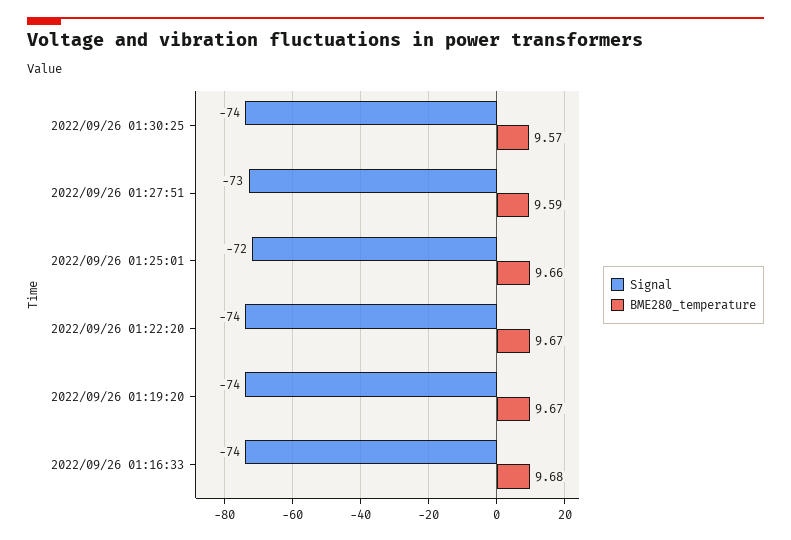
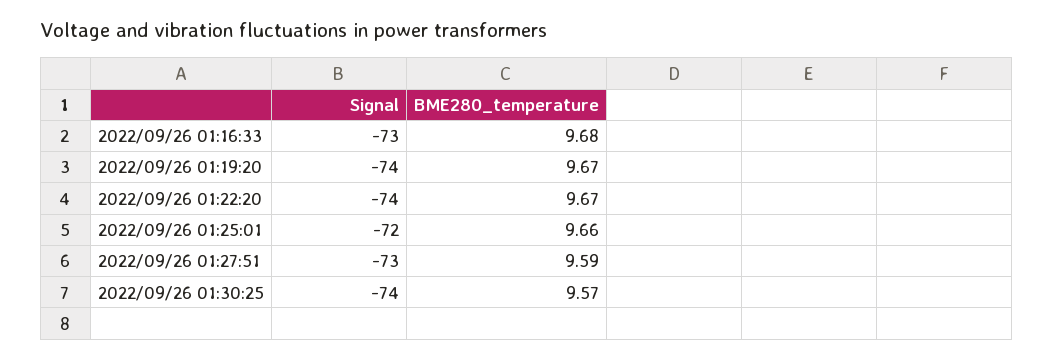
Signal, 2022/09/26 01:16:33: -74 -> -73

